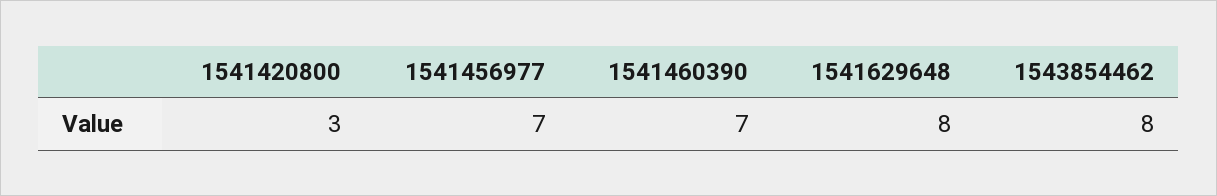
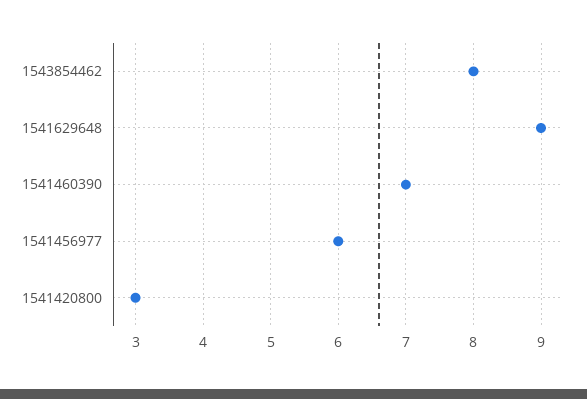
1541456977: 7 -> 6
1541629648: 8 -> 9

